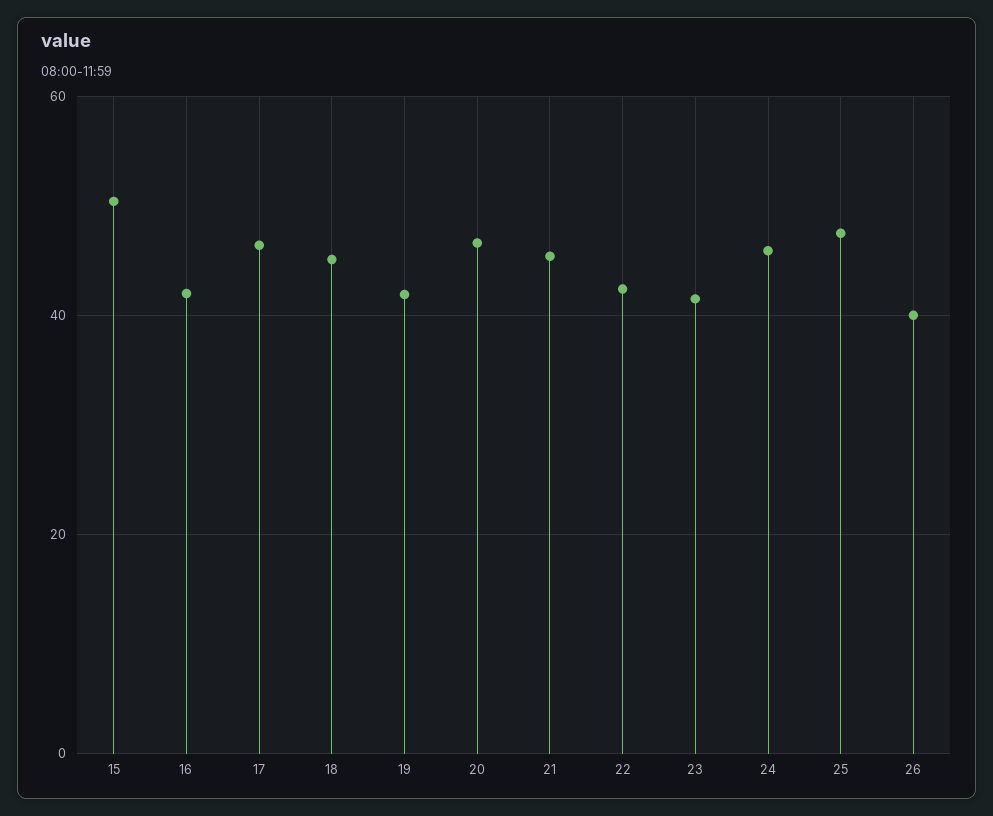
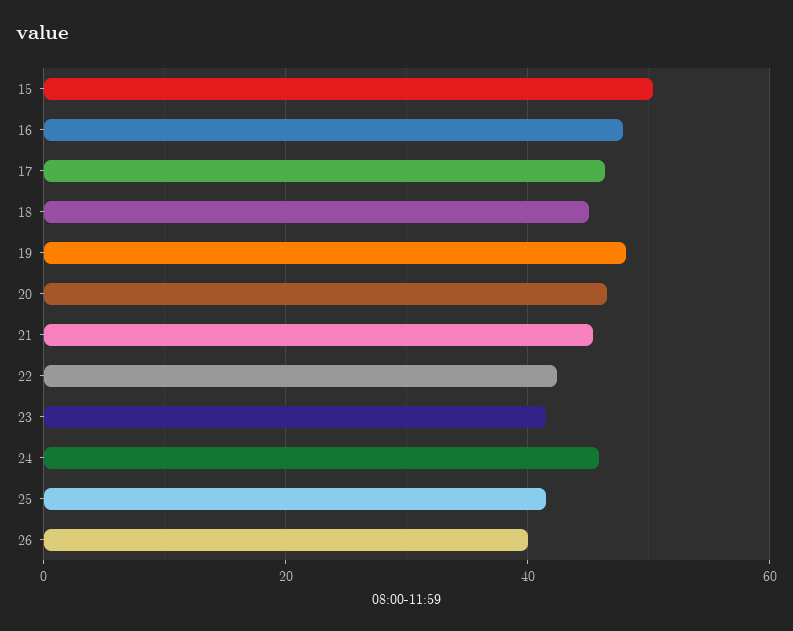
16: 42 -> 48
19: 42 -> 48
25: 48 -> 42

